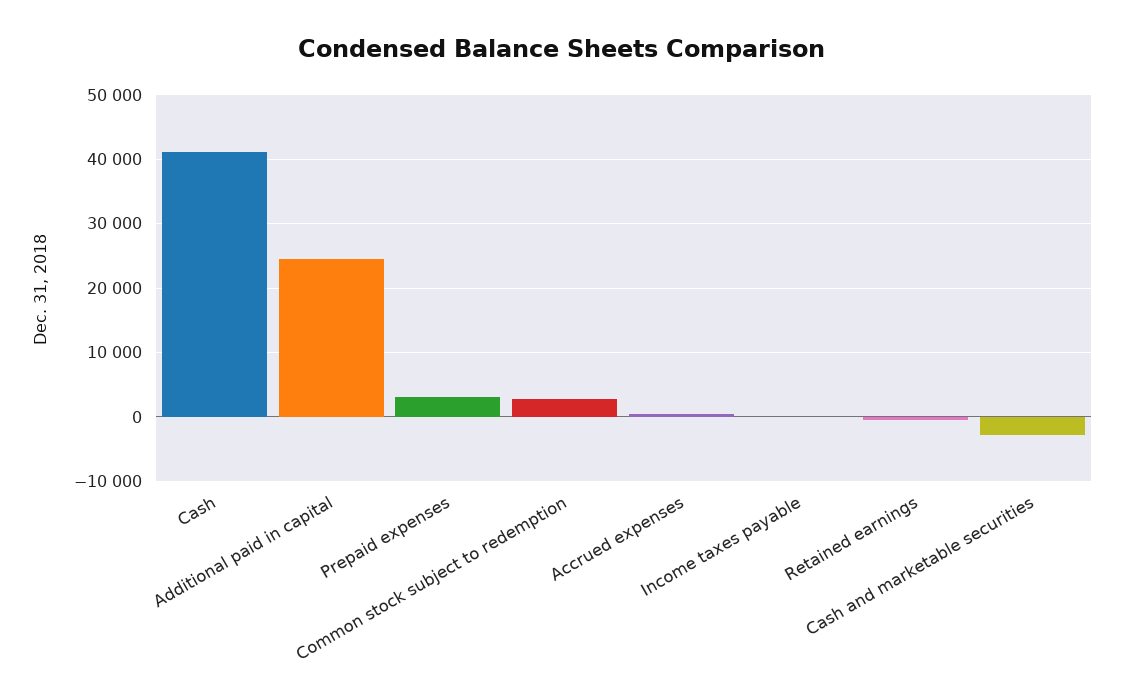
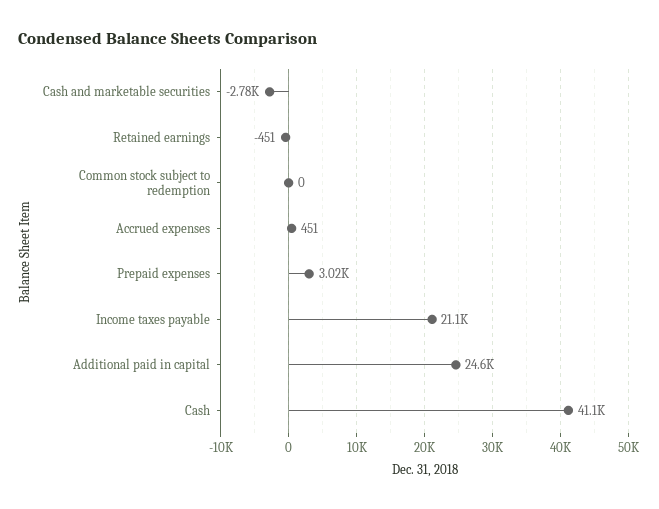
Common stock subject to redemption: 3000 -> 0
Income taxes payable: 0 -> 21100

